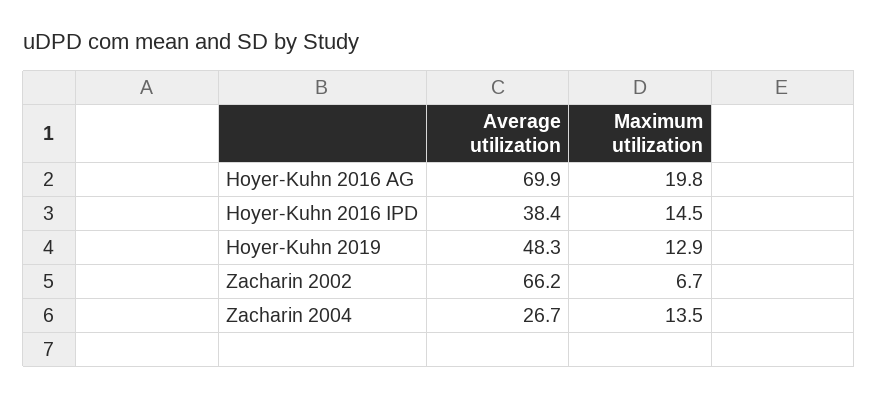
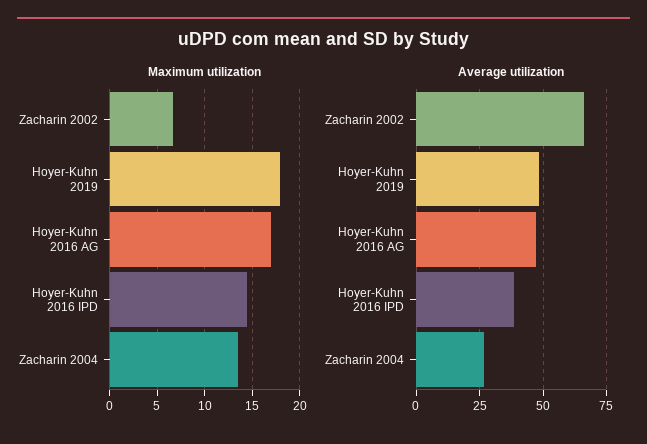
Average utilization, Hoyer-Kuhn 2016 AG: 69.9 -> 47.5
Maximum utilization, Hoyer-Kuhn 2016 AG: 19.8 -> 17
Maximum utilization, Hoyer-Kuhn 2019: 12.9 -> 18

